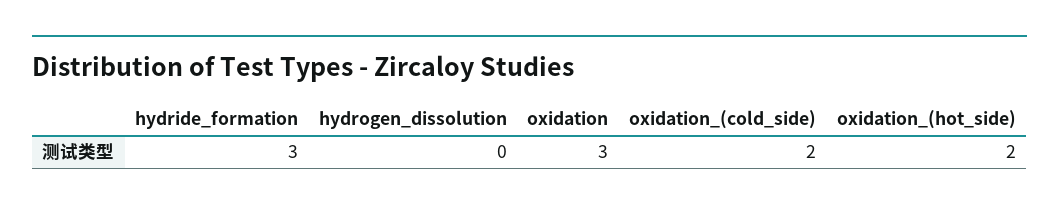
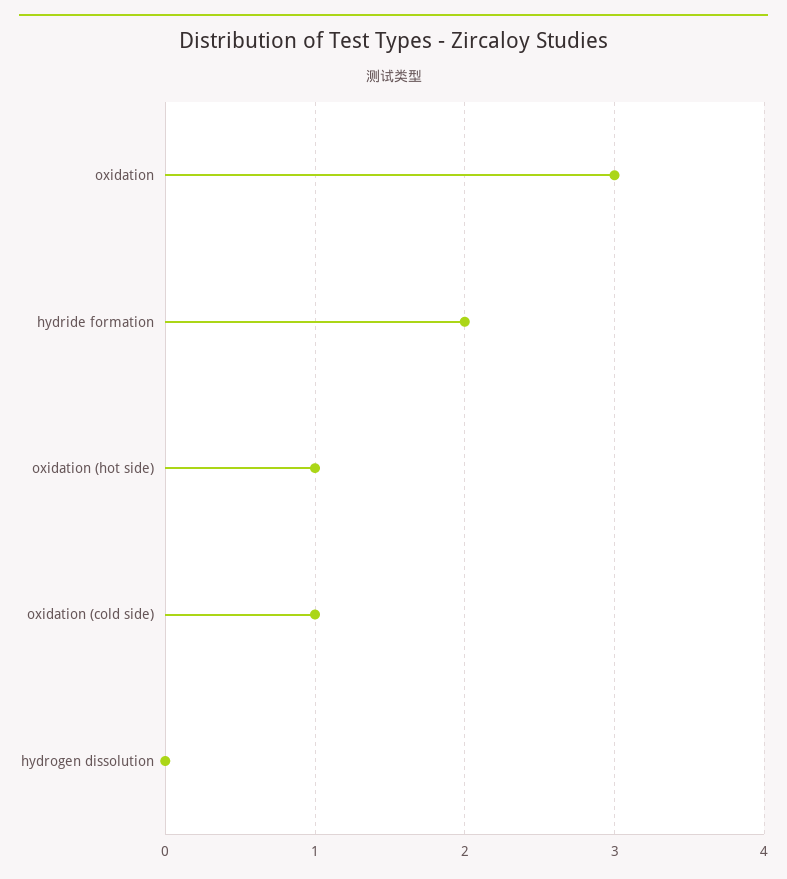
hydride_formation: 3 -> 2
oxidation_(cold_side): 2 -> 1
oxidation_(hot_side): 2 -> 1

